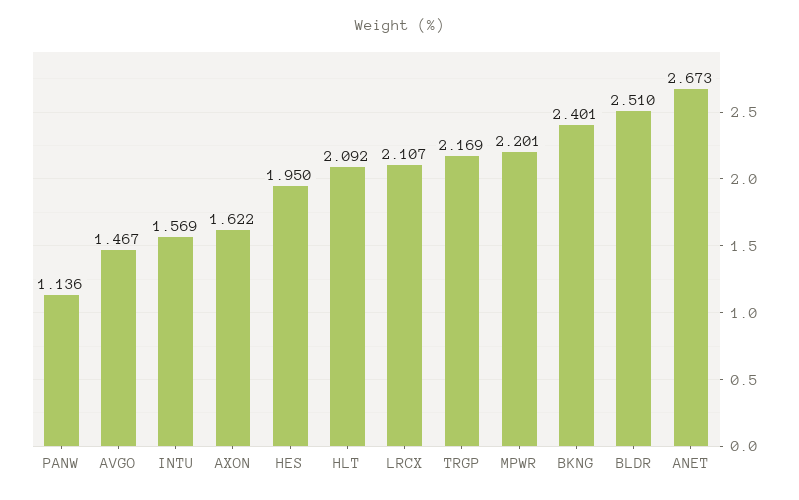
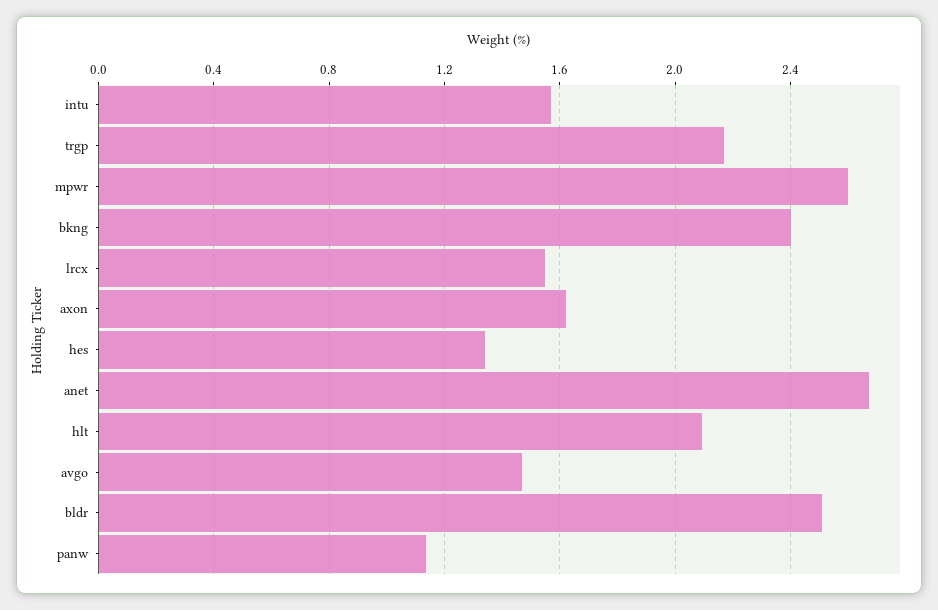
HES: 1.95 -> 1.35
LRCX: 2.107 -> 1.55
MPWR: 2.201 -> 2.6

